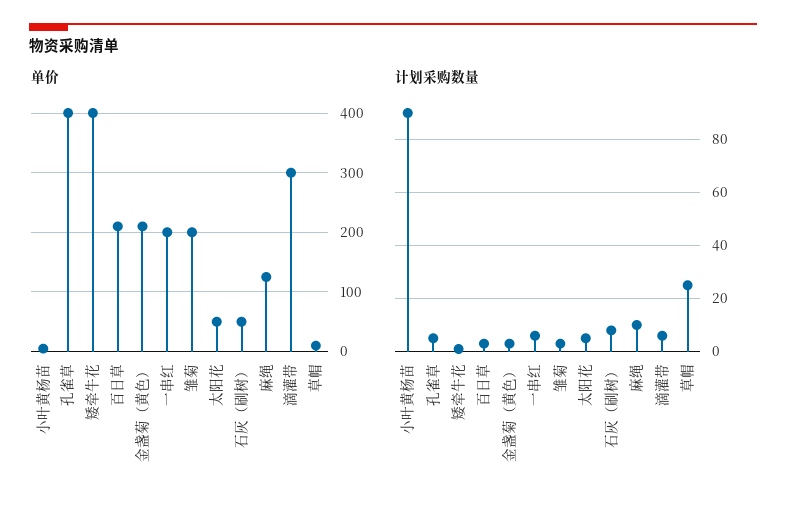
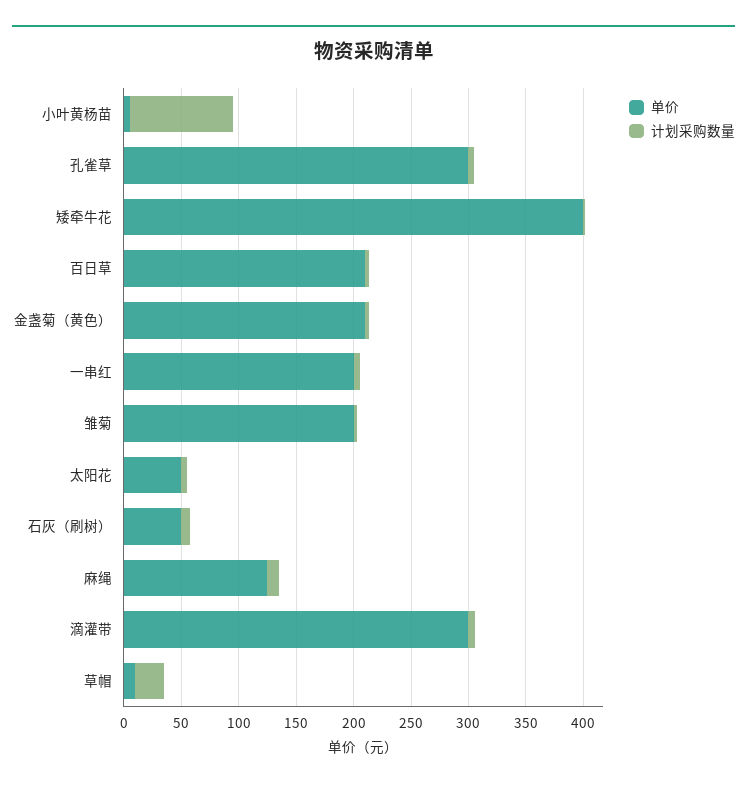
单价, 孔雀草: 400 -> 300

